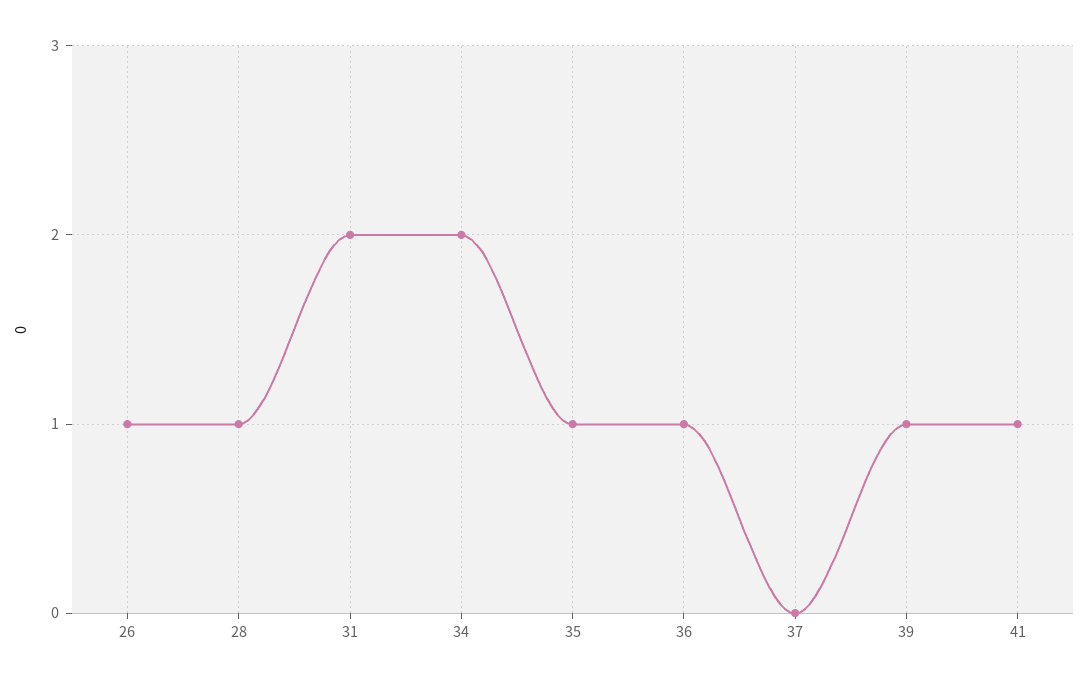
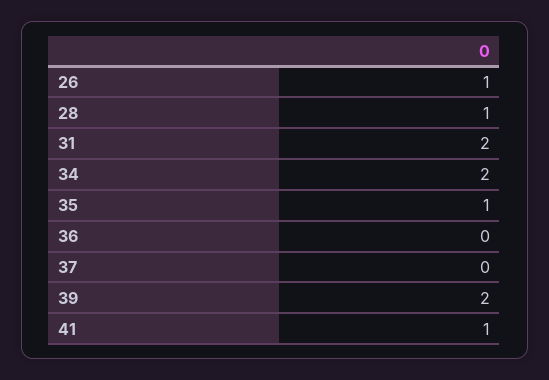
36: 1 -> 0
39: 1 -> 2

